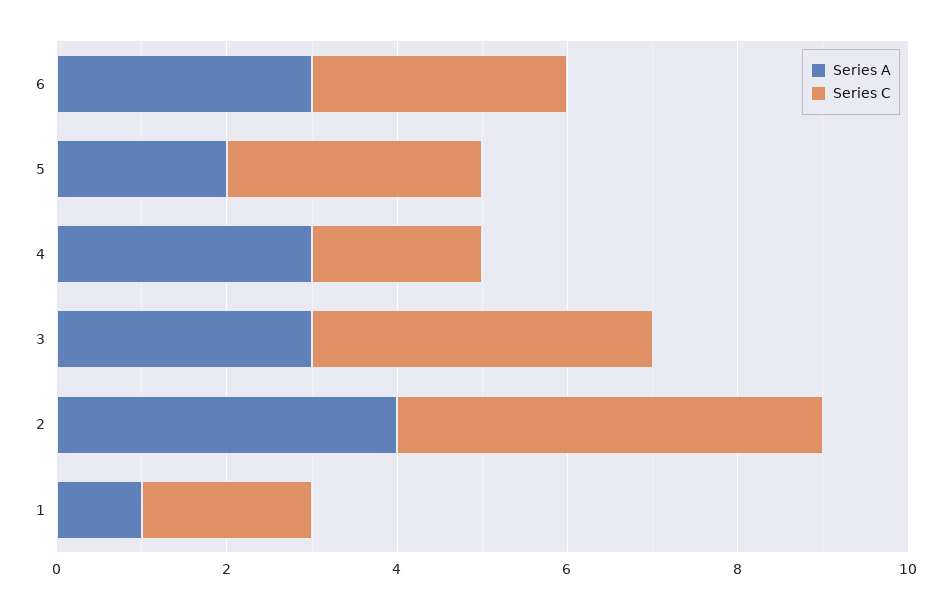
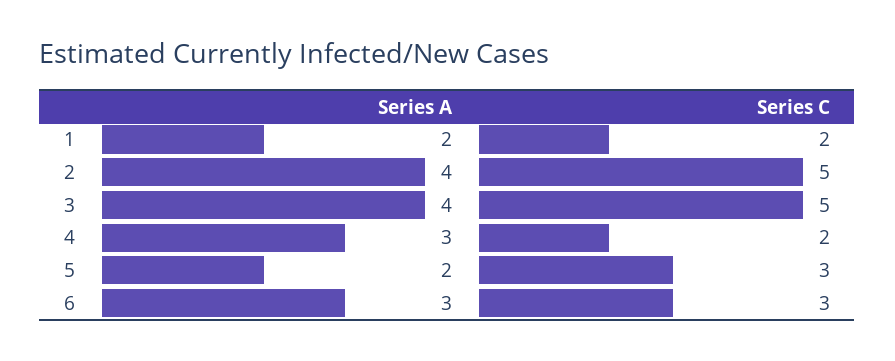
Series A, 3: 3 -> 4
Series C, 3: 4 -> 5
Series A, 1: 1 -> 2

